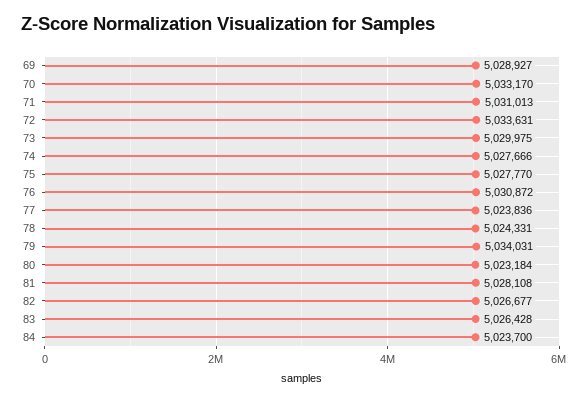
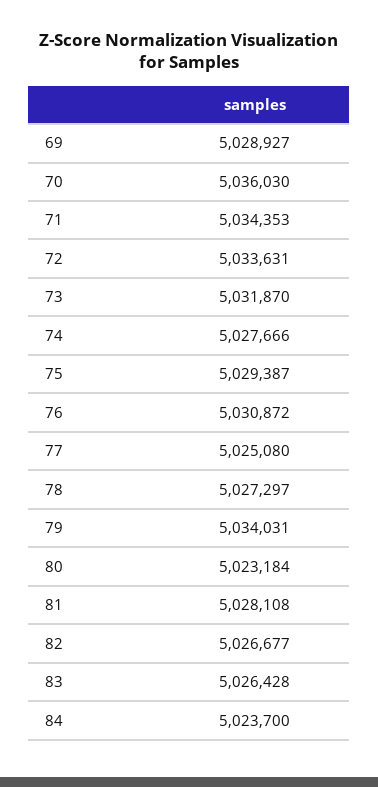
70: 5033170 -> 5036030
71: 5031013 -> 5034353
73: 5029975 -> 5031870
75: 5027770 -> 5029387
77: 5023836 -> 5025080
78: 5024331 -> 5027297

